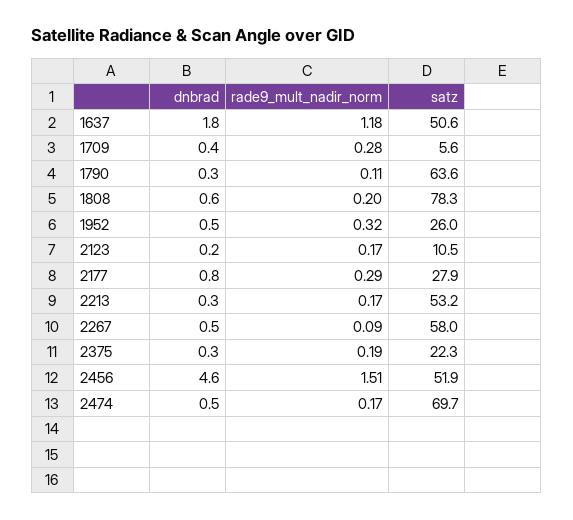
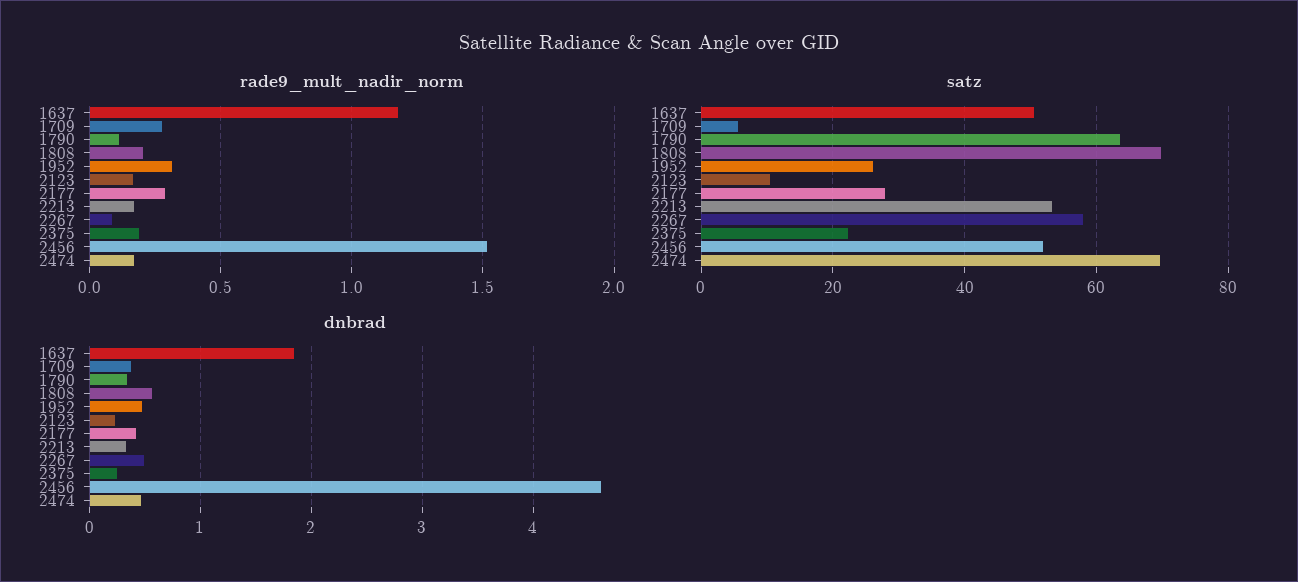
satz, 1808: 78.3 -> 70
dnbrad, 2177: 0.8 -> 0.4

